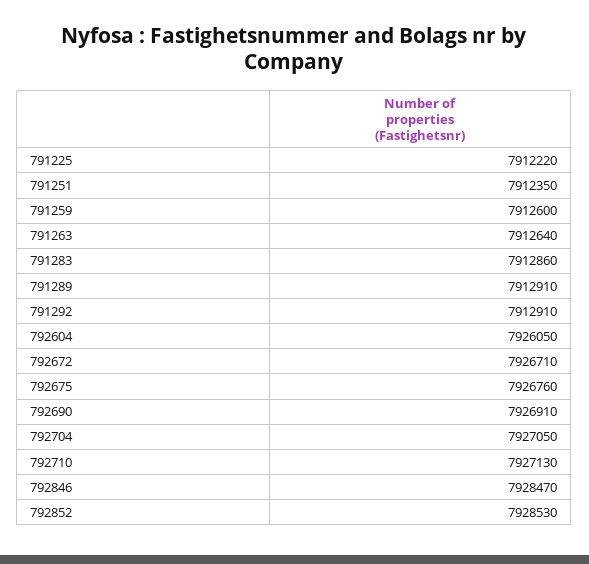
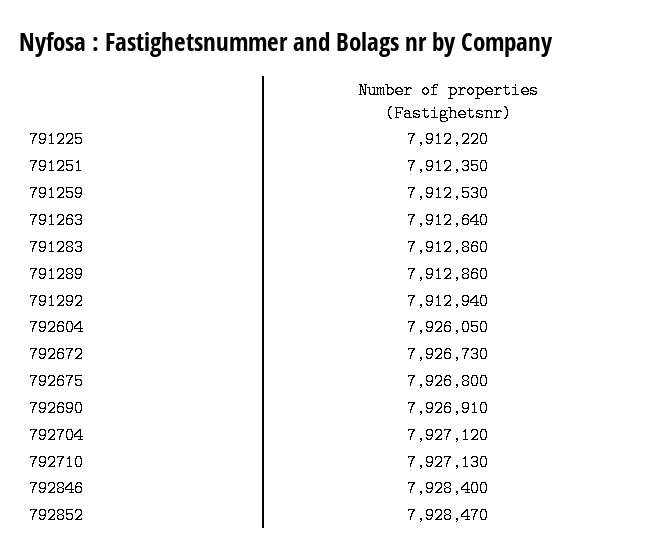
791259: 7912600 -> 7912530
791289: 7912910 -> 7912860
791292: 7912910 -> 7912940
792672: 7926710 -> 7926730
792675: 7926760 -> 7926800
792704: 7927050 -> 7927120
792846: 7928470 -> 7928400
792852: 7928530 -> 7928470

